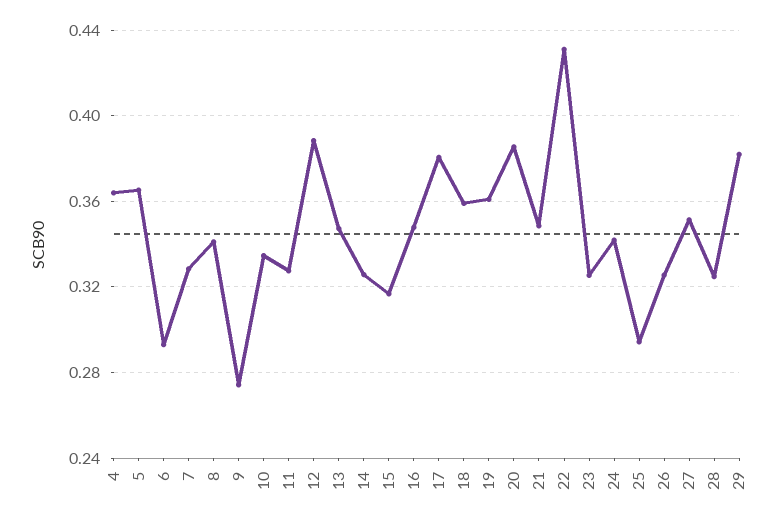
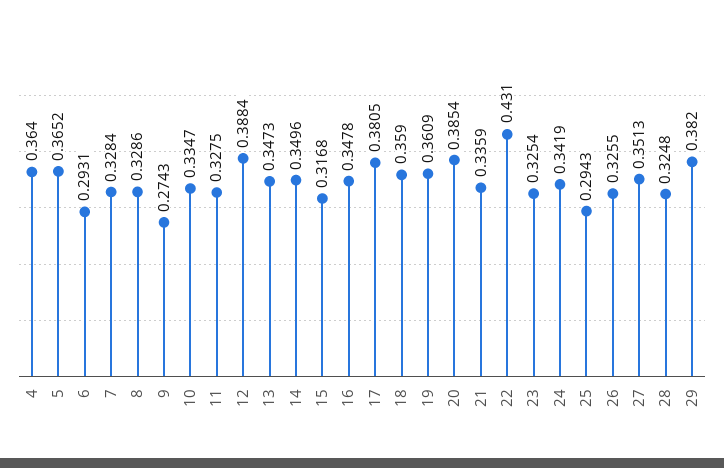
8: 0.34 -> 0.3286
14: 0.325 -> 0.3496
21: 0.35 -> 0.3359

